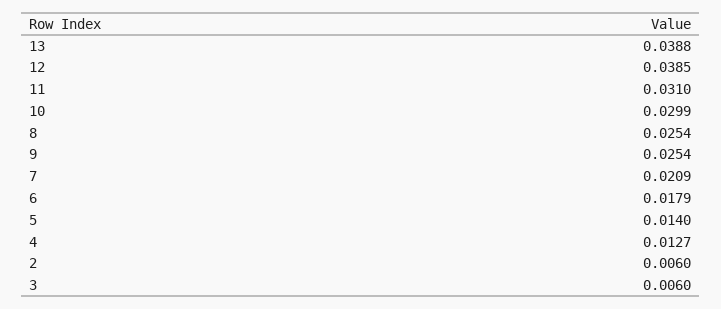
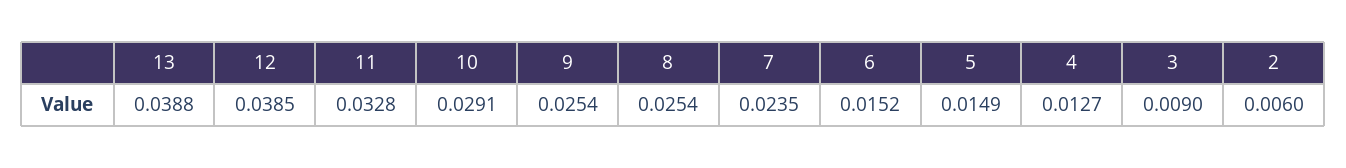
11: 0.031 -> 0.0328
10: 0.0299 -> 0.0291
7: 0.0209 -> 0.0235
6: 0.0179 -> 0.0152
5: 0.014 -> 0.0149
3: 0.006 -> 0.009

